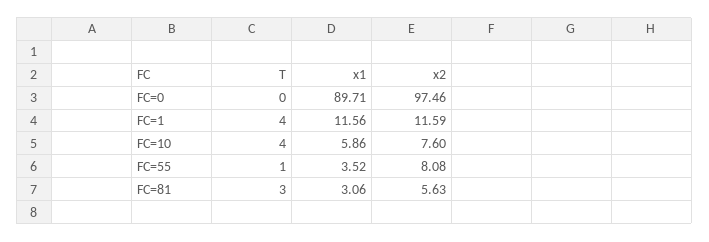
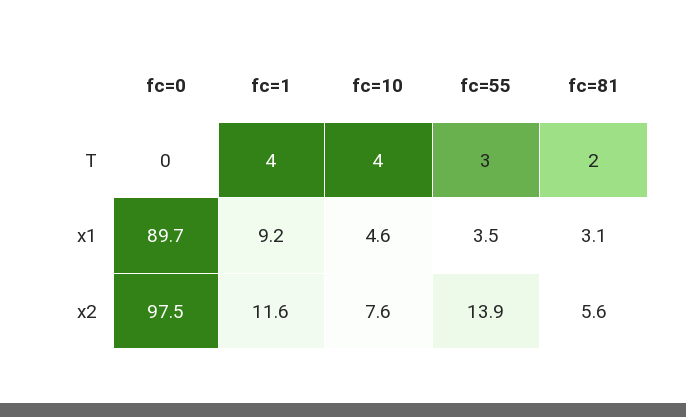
x1, FC=1: 11.56 -> 9.2
x1, FC=10: 5.86 -> 4.6
T, FC=55: 1 -> 3
x2, FC=55: 8.08 -> 13.9
T, FC=81: 3 -> 2

